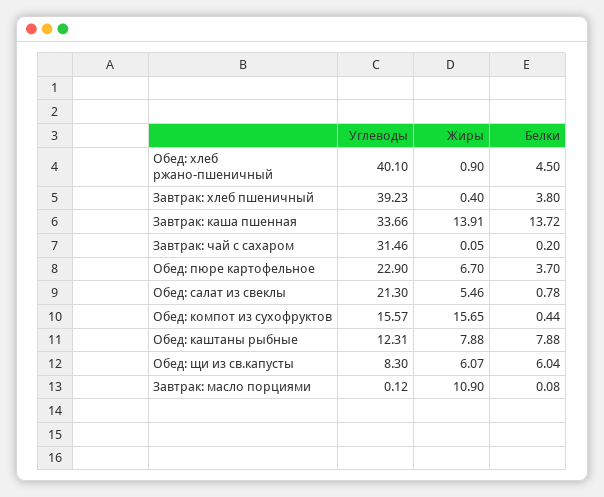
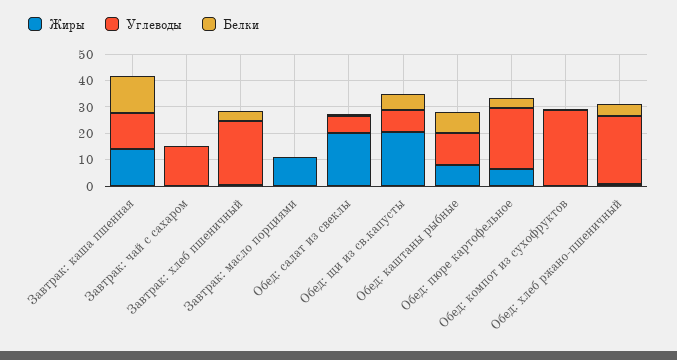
Углеводы, Обед: хлеб ржано-пшеничный: 40.1 -> 25
Углеводы, Завтрак: хлеб пшеничный: 39.23 -> 25
Углеводы, Завтрак: каша пшенная: 33.66 -> 15
Углеводы, Завтрак: чай с сахаром: 31.46 -> 15
Углеводы, Обед: салат из свеклы: 21.3 -> 5
Жиры, Обед: салат из свеклы: 5.46 -> 20
Углеводы, Обед: компот из сухофруктов: 15.57 -> 30
Жиры, Обед: компот из сухофруктов: 15.65 -> 0
Жиры, Обед: щи из св.капусты: 6.07 -> 20

